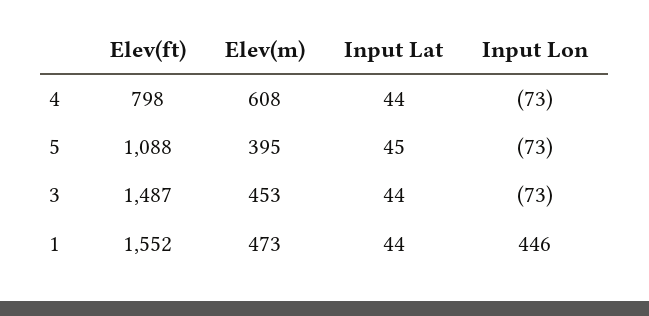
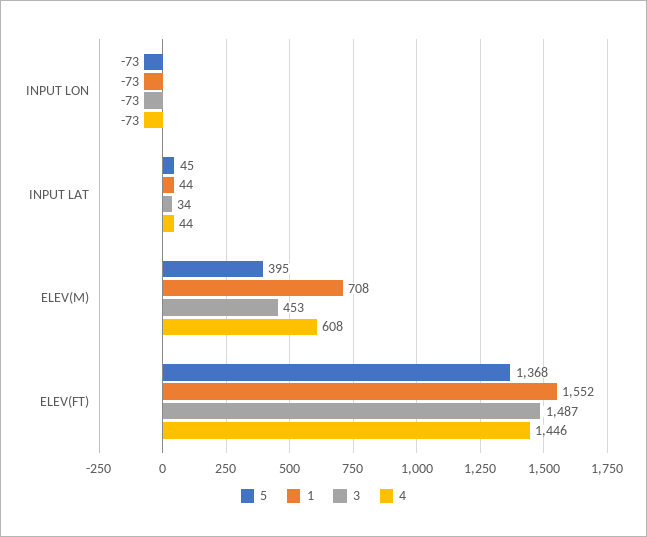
4, Elev(ft): 798 -> 1446
5, Elev(ft): 1088 -> 1368
3, Input Lat: 44 -> 34
1, Elev(m): 473 -> 708
1, Input Lon: 446 -> -73

